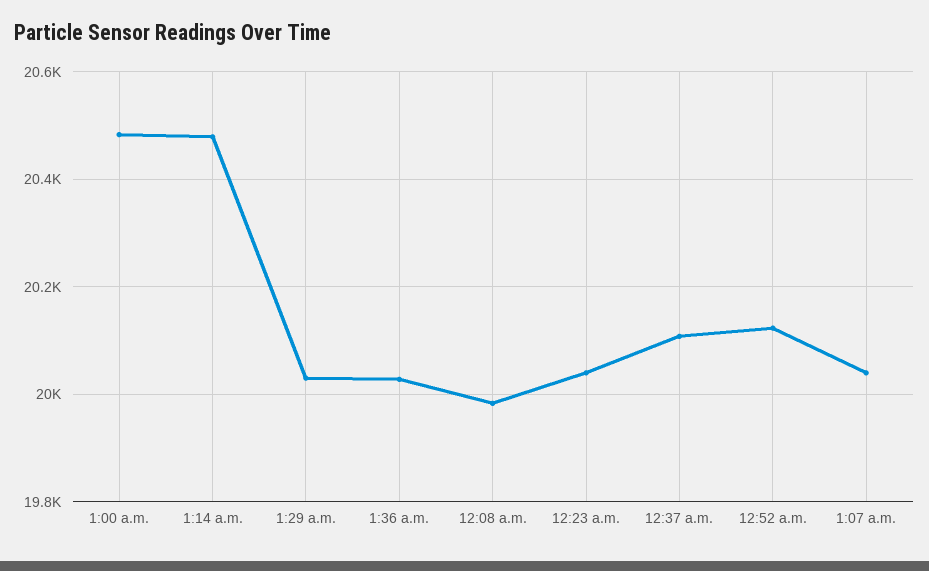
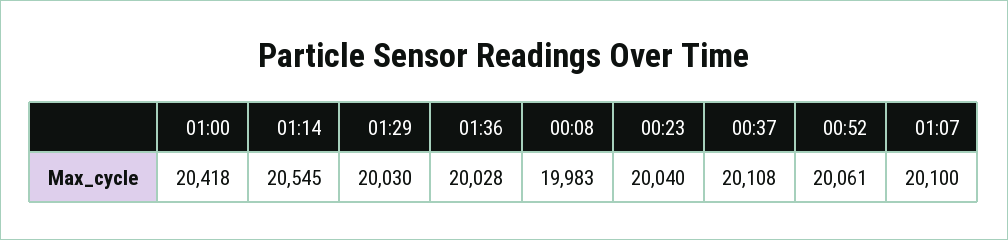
1:00 a.m.: 20480 -> 20418
1:14 a.m.: 20480 -> 20545
12:52 a.m.: 20120 -> 20061
1:07 a.m.: 20040 -> 20100

